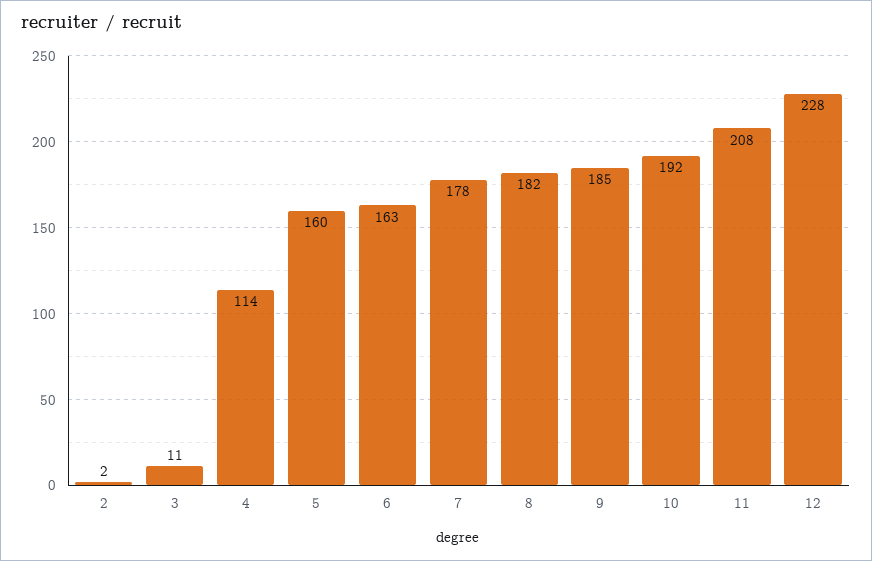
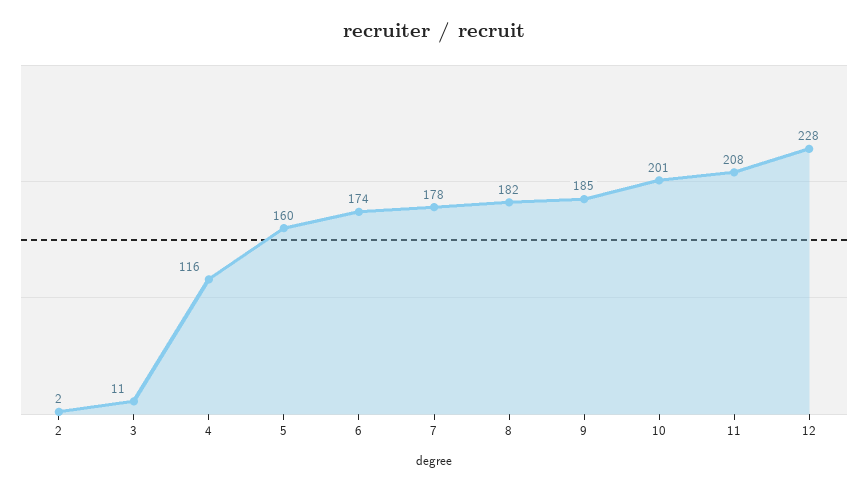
4: 114 -> 116
6: 163 -> 174
10: 192 -> 201

